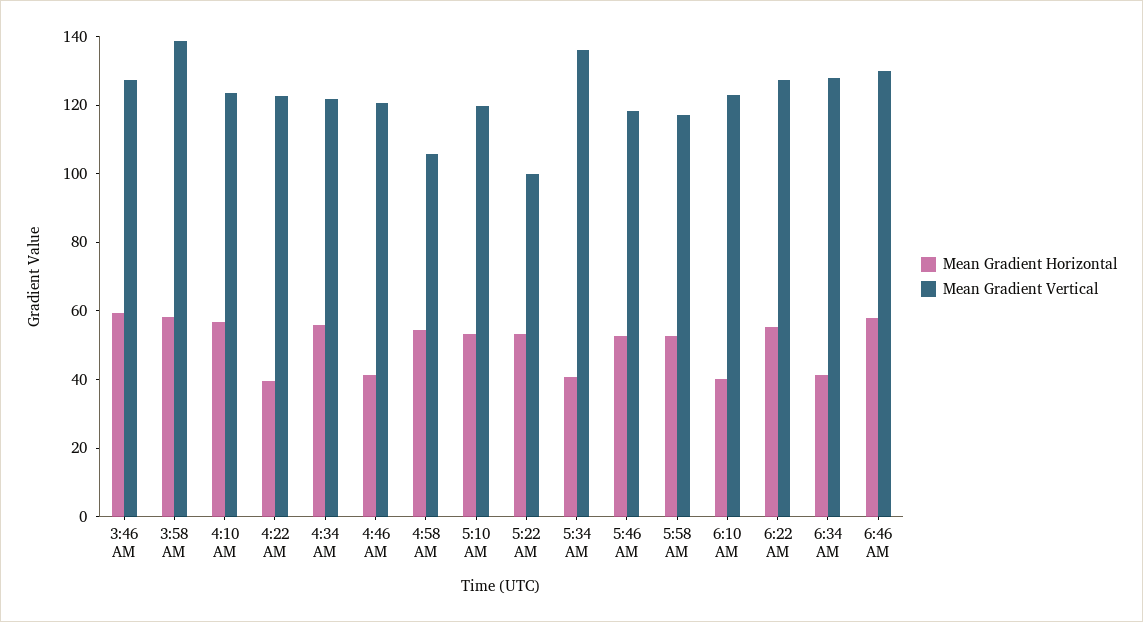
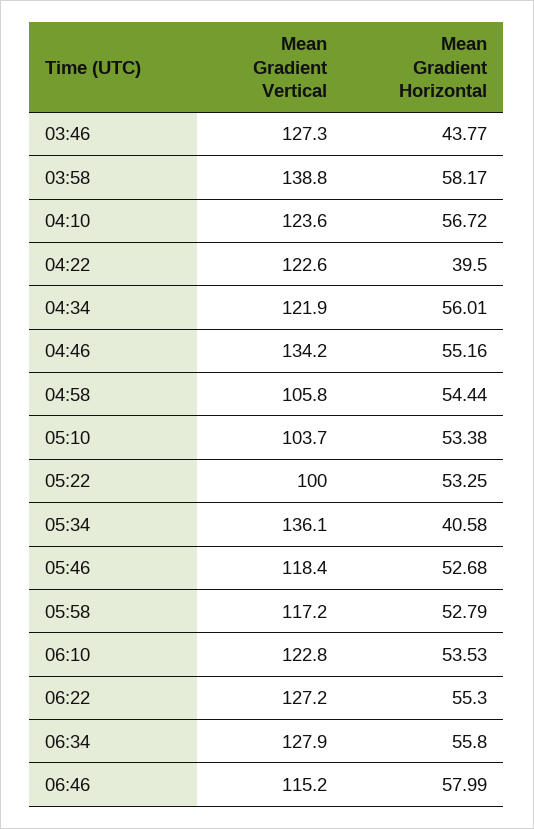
Mean Gradient Horizontal, 3:46 AM: 60 -> 43.77
Mean Gradient Horizontal, 4:46 AM: 40 -> 55.16
Mean Gradient Vertical, 4:46 AM: 120 -> 134.2
Mean Gradient Vertical, 5:10 AM: 120 -> 103.7
Mean Gradient Horizontal, 6:10 AM: 40 -> 53.53
Mean Gradient Horizontal, 6:34 AM: 40 -> 55.8
Mean Gradient Vertical, 6:46 AM: 130 -> 115.2

